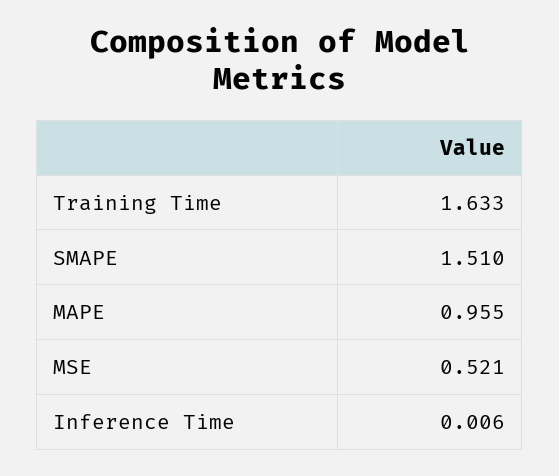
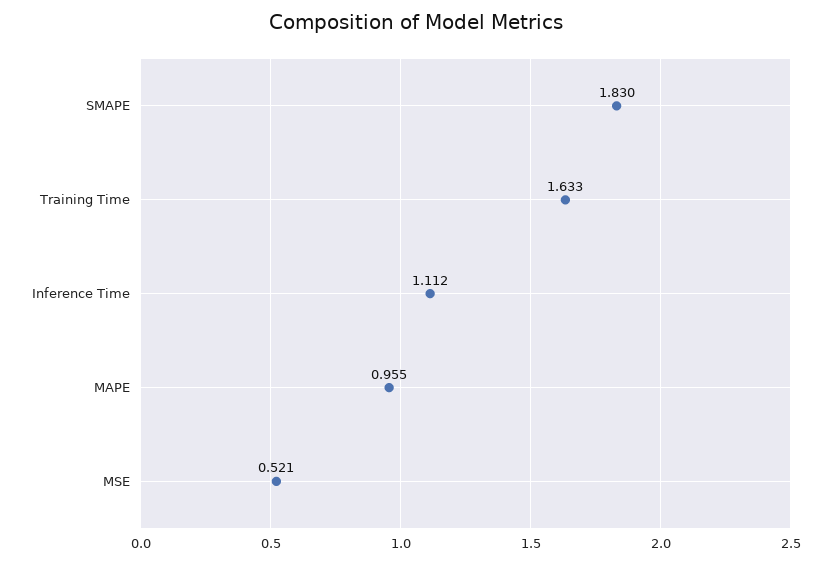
SMAPE: 1.51 -> 1.83
Inference Time: 0.006 -> 1.112

